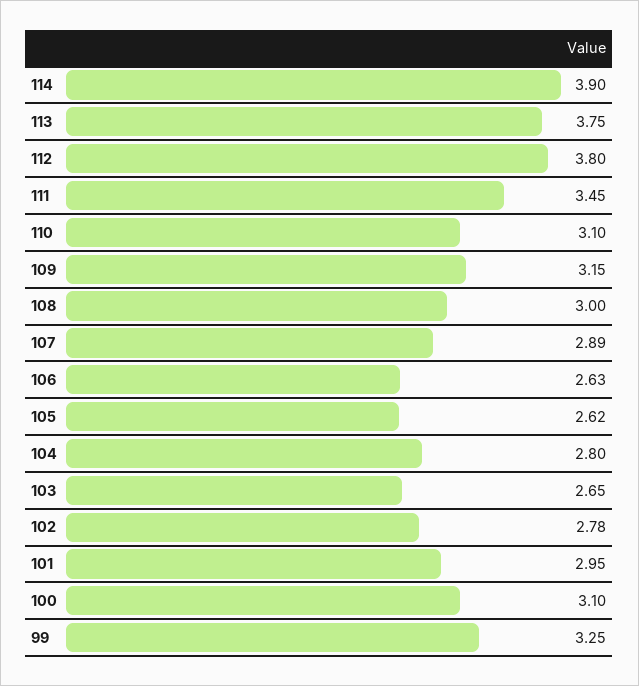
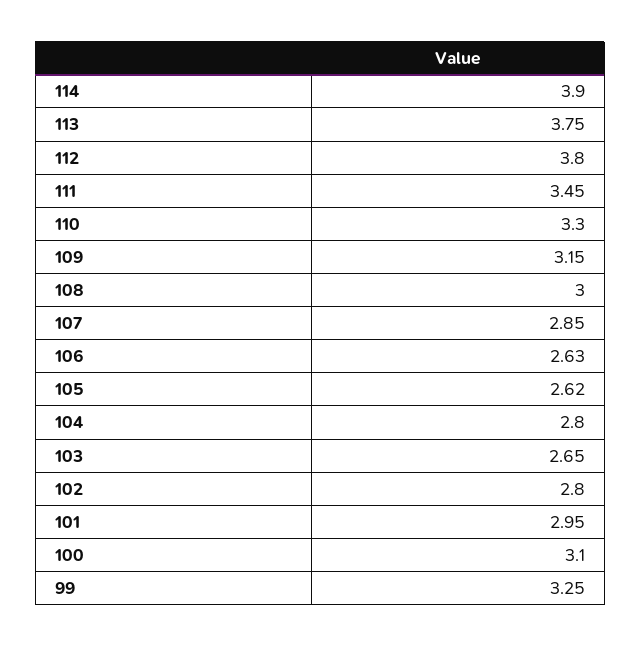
110: 3.1 -> 3.3
107: 2.89 -> 2.85
102: 2.78 -> 2.8

